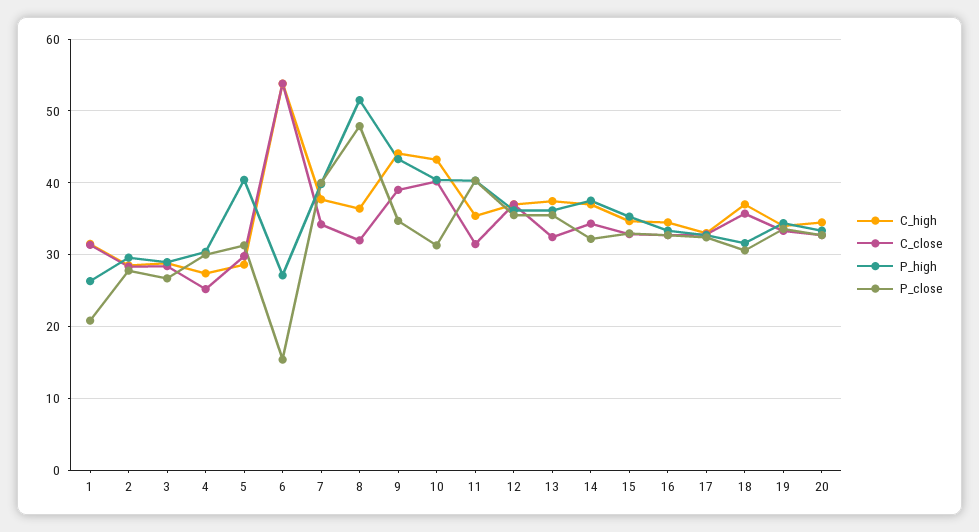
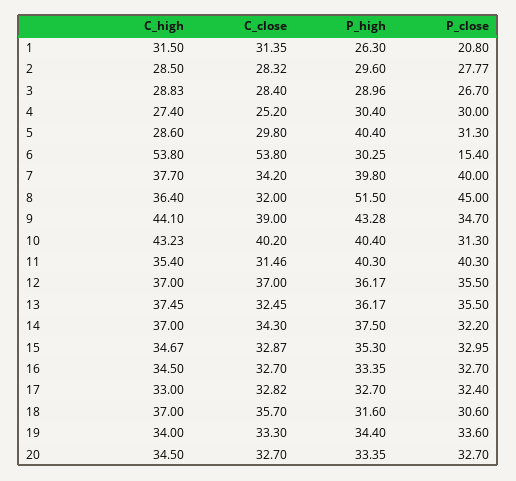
P_high, 6: 27 -> 30.25
P_close, 8: 48 -> 45

